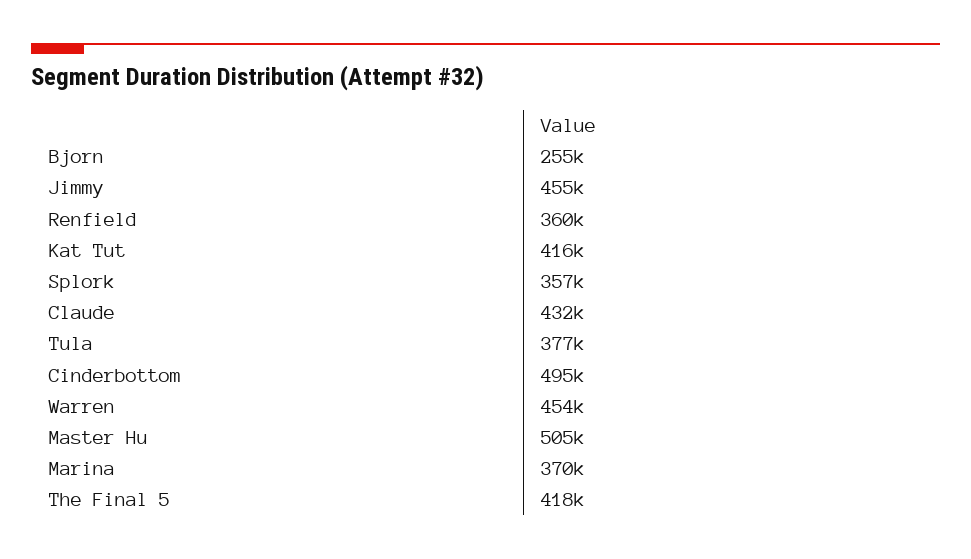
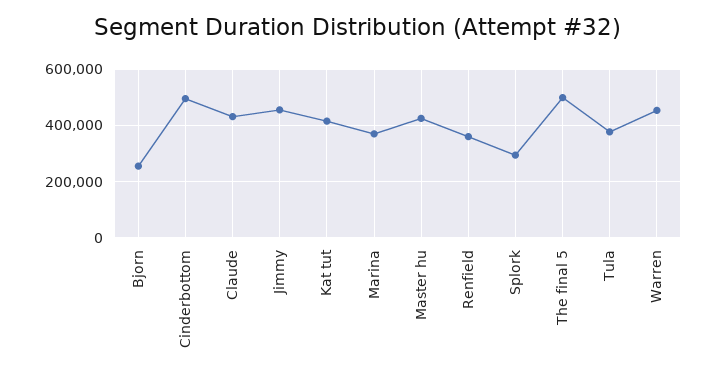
Splork: 357000 -> 300000
Master Hu: 505000 -> 425000
The Final 5: 418000 -> 500000

